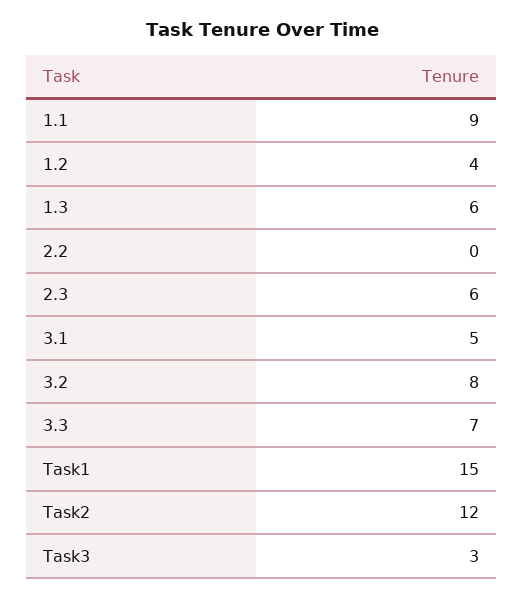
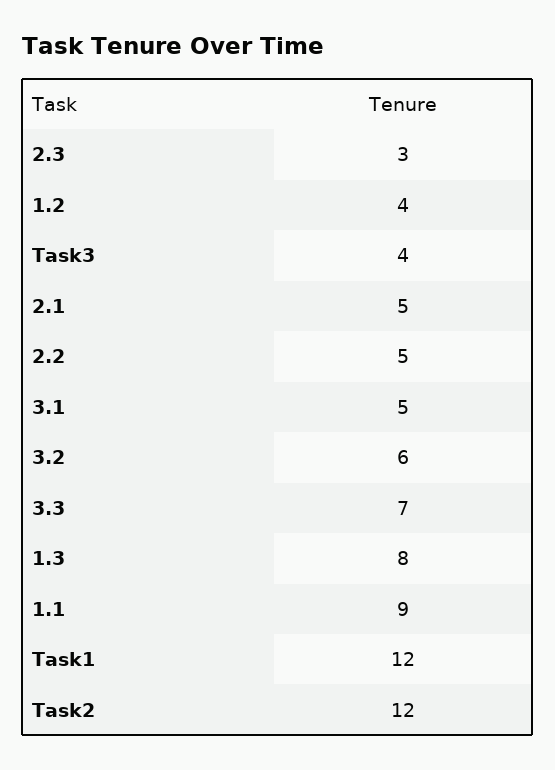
1.3: 6 -> 8
2.2: 0 -> 5
2.3: 6 -> 3
3.2: 8 -> 6
Task1: 15 -> 12
Task3: 3 -> 4
2.1: none -> 5

